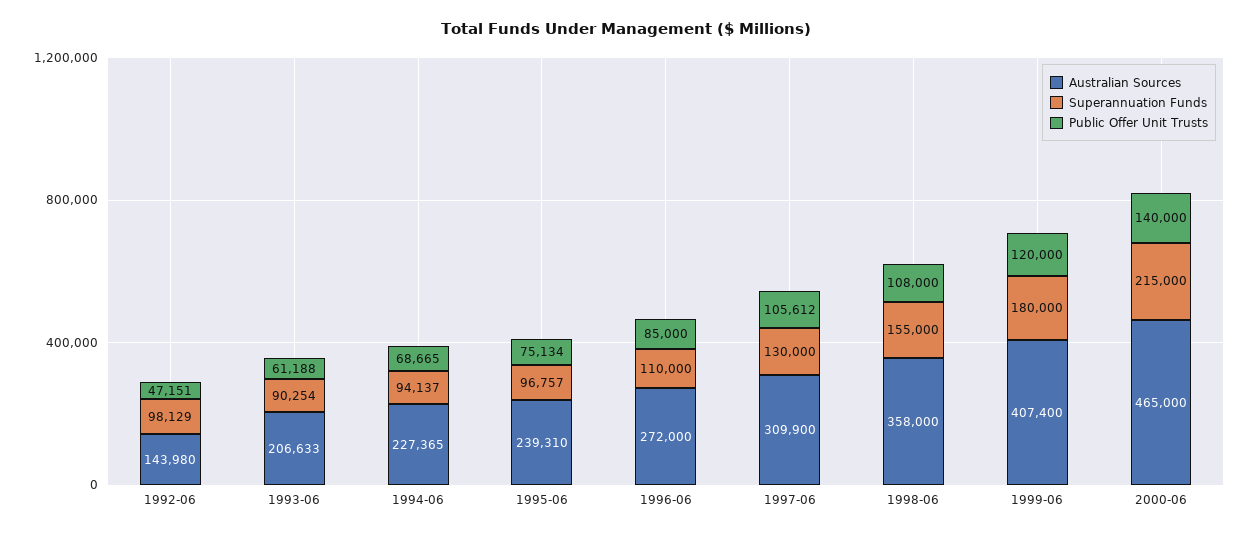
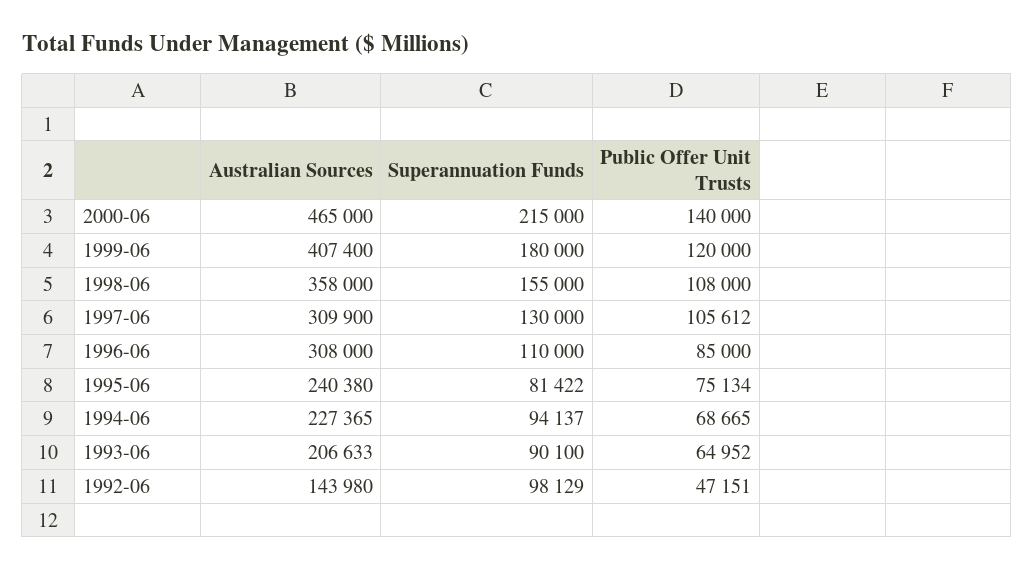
Superannuation Funds, 1993-06: 90254 -> 90100
Public Offer Unit Trusts, 1993-06: 61188 -> 64952
Australian Sources, 1995-06: 239310 -> 240380
Superannuation Funds, 1995-06: 96757 -> 81422
Australian Sources, 1996-06: 272000 -> 308000

